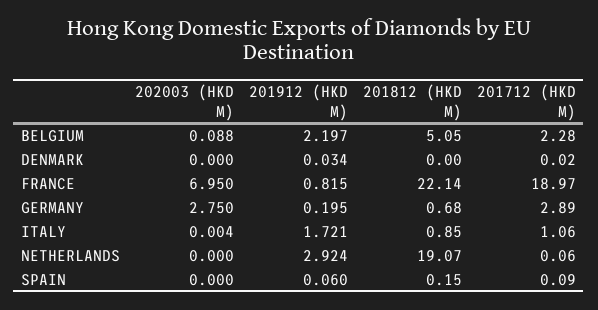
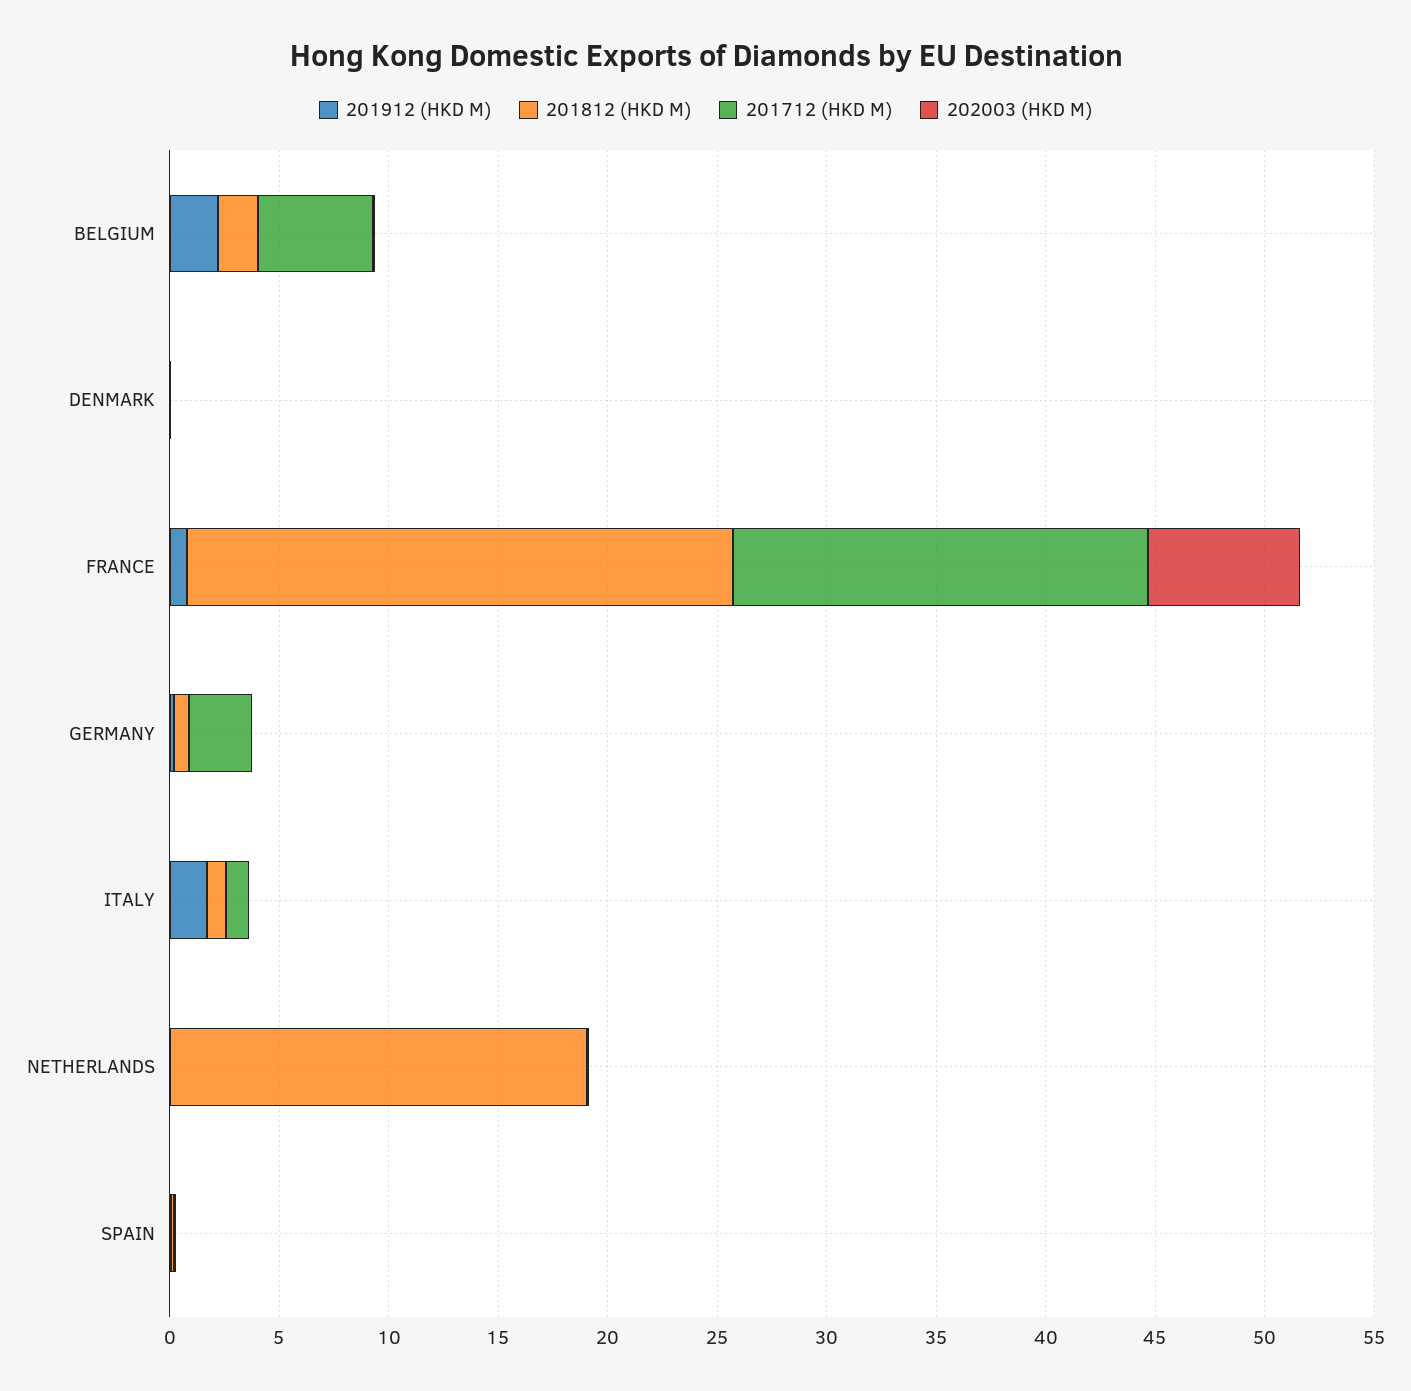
201812 (HKD M), BELGIUM: 5.05 -> 2
201712 (HKD M), BELGIUM: 2.28 -> 5
201812 (HKD M), FRANCE: 22.14 -> 25
202003 (HKD M), GERMANY: 2.75 -> 0
201912 (HKD M), NETHERLANDS: 2.924 -> 0

